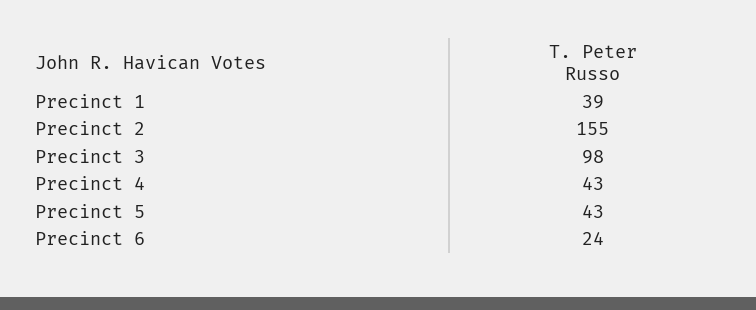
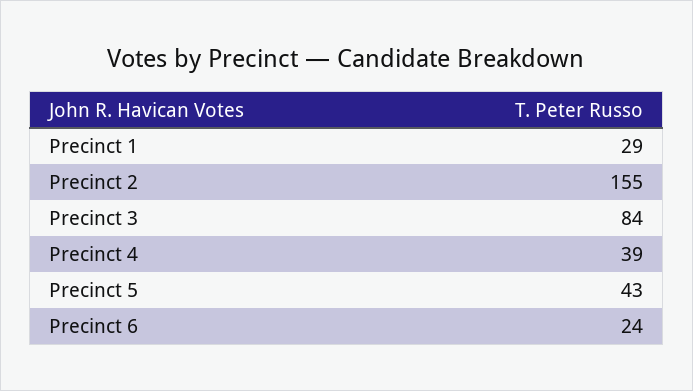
Precinct 1: 39 -> 29
Precinct 3: 98 -> 84
Precinct 4: 43 -> 39

